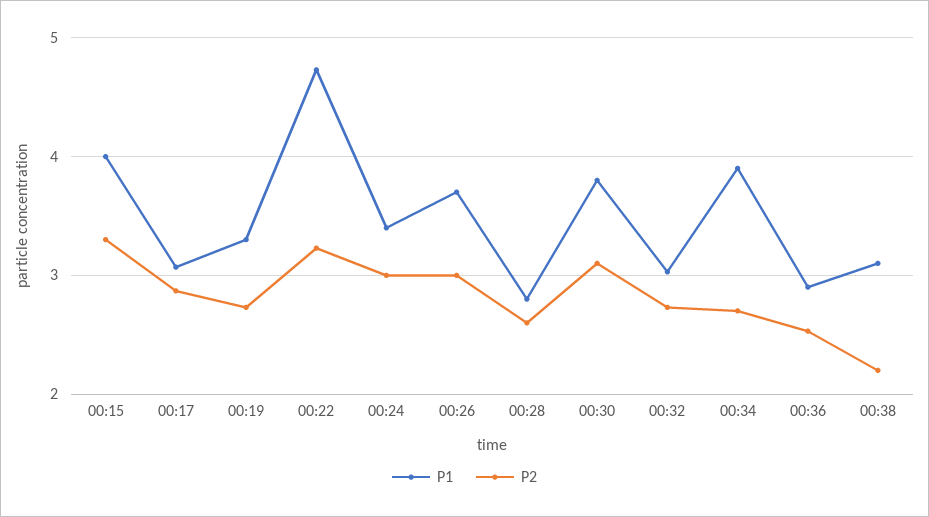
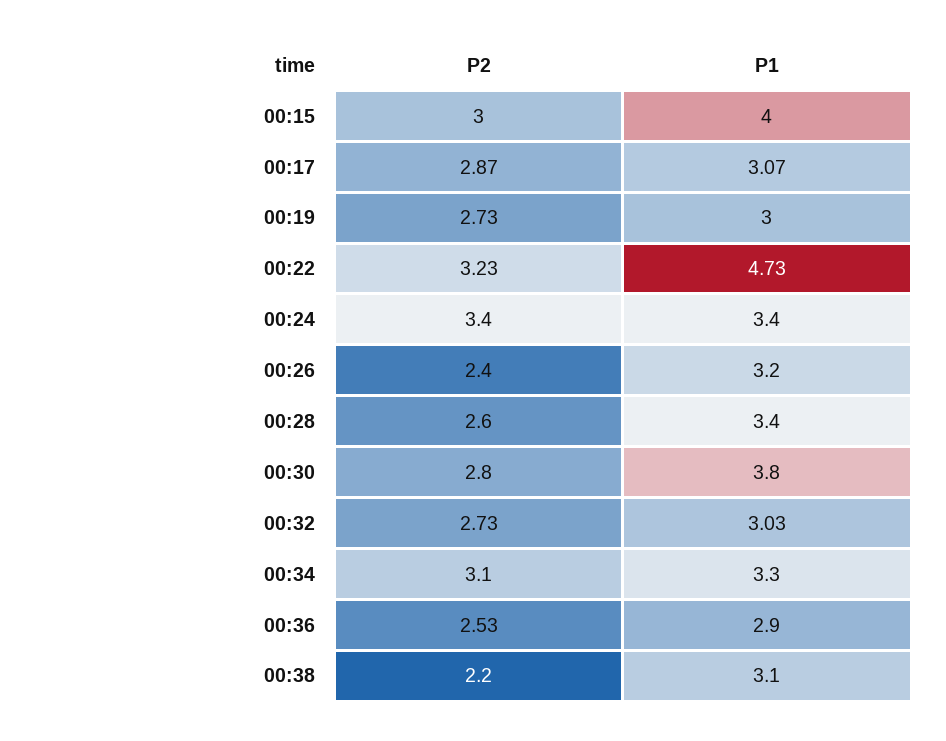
P2, 00:15: 3.3 -> 3
P1, 00:19: 3.3 -> 3
P2, 00:24: 3 -> 3.4
P1, 00:26: 3.7 -> 3.2
P2, 00:26: 3 -> 2.4
P1, 00:28: 2.8 -> 3.4
P2, 00:30: 3.1 -> 2.8
P1, 00:34: 3.9 -> 3.3
P2, 00:34: 2.7 -> 3.1

